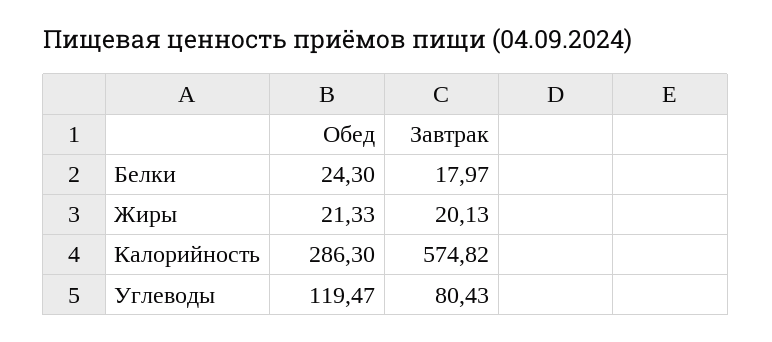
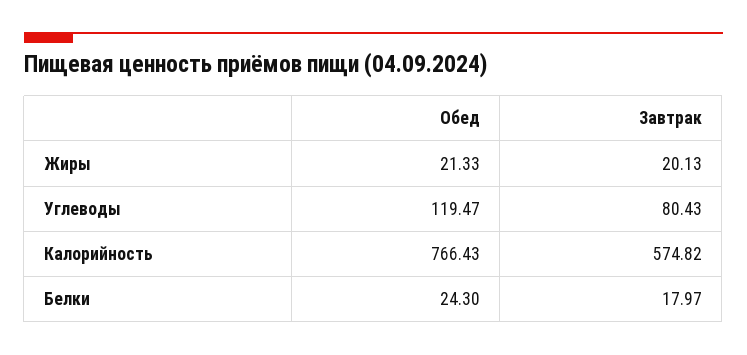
Обед, Калорийность: 286.3 -> 766.43

